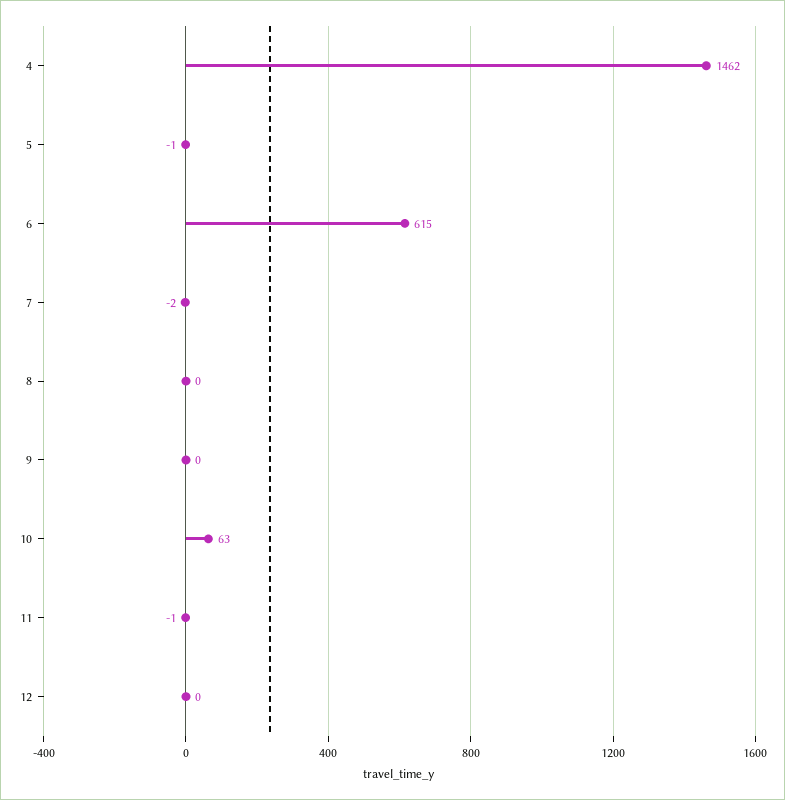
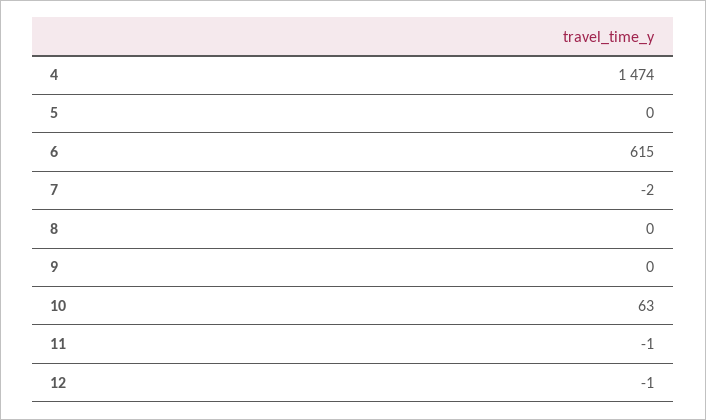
4: 1462 -> 1474
5: -1 -> 0
12: 0 -> -1

